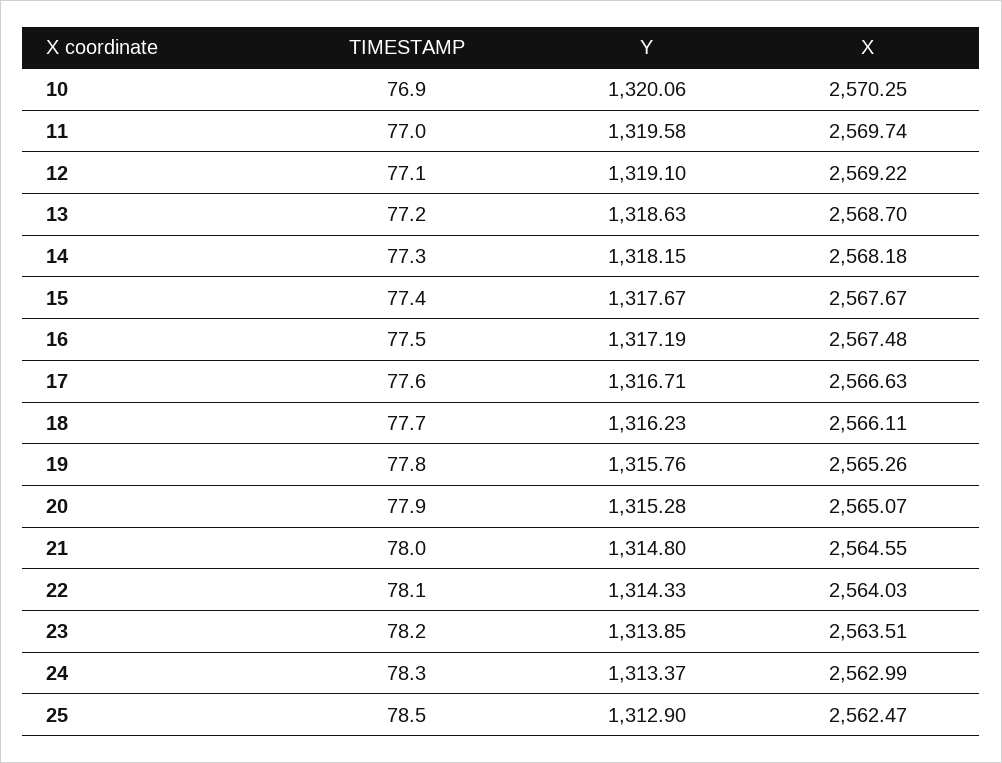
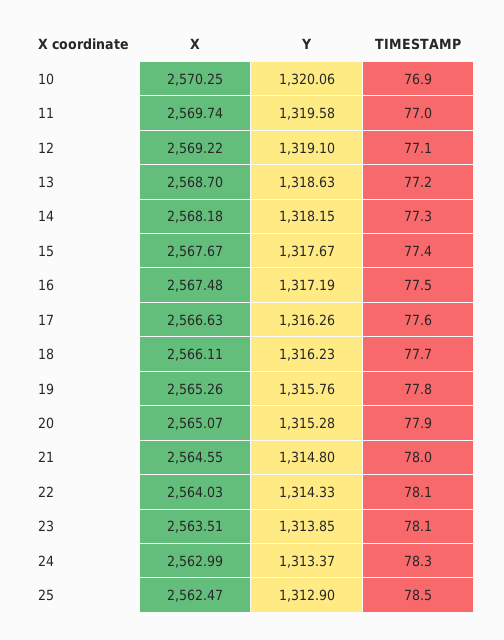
Y, 17: 1316.71 -> 1316.26
TIMESTAMP, 23: 78.2 -> 78.1

